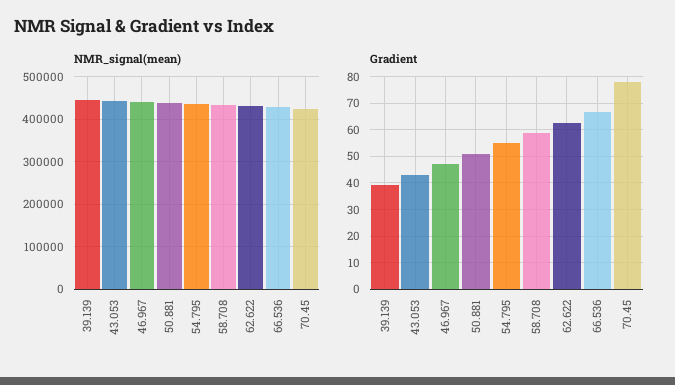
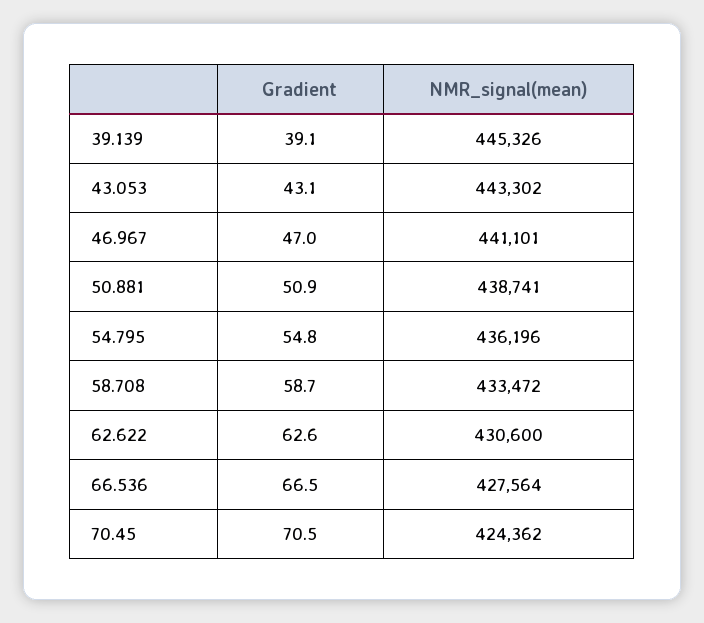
Gradient, 70.45: 77.5 -> 70.5

